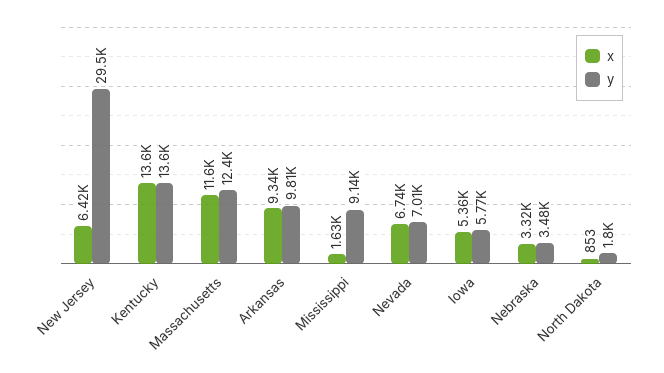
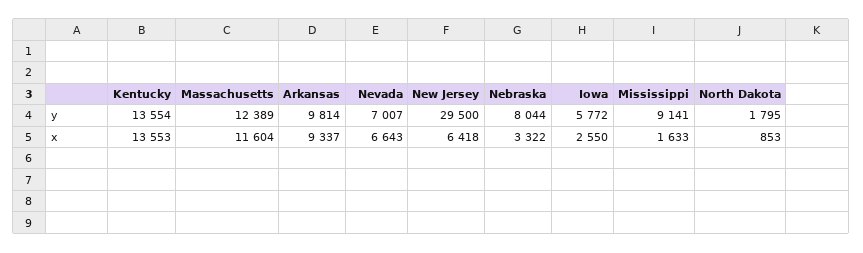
x, Nevada: 6740 -> 6643
x, Iowa: 5360 -> 2550
y, Nebraska: 3480 -> 8044

